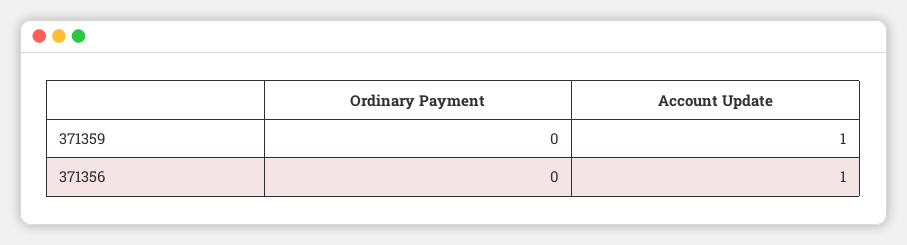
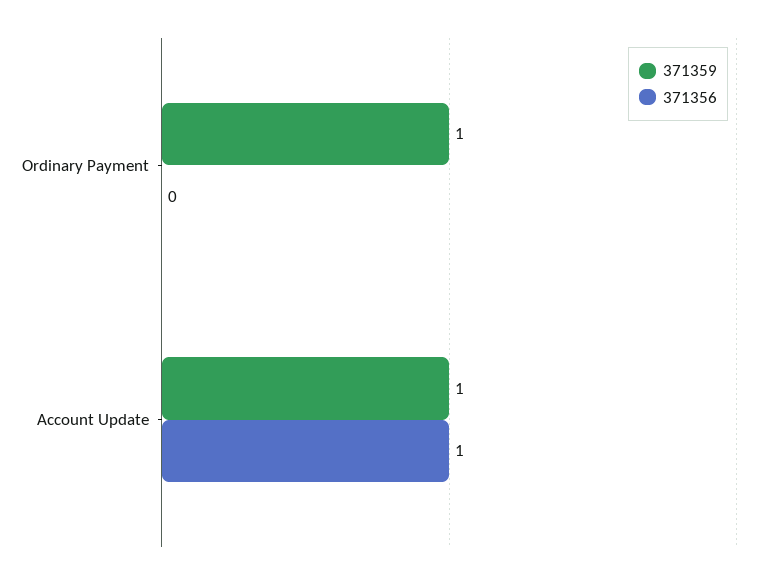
371359, Ordinary Payment: 0 -> 1

